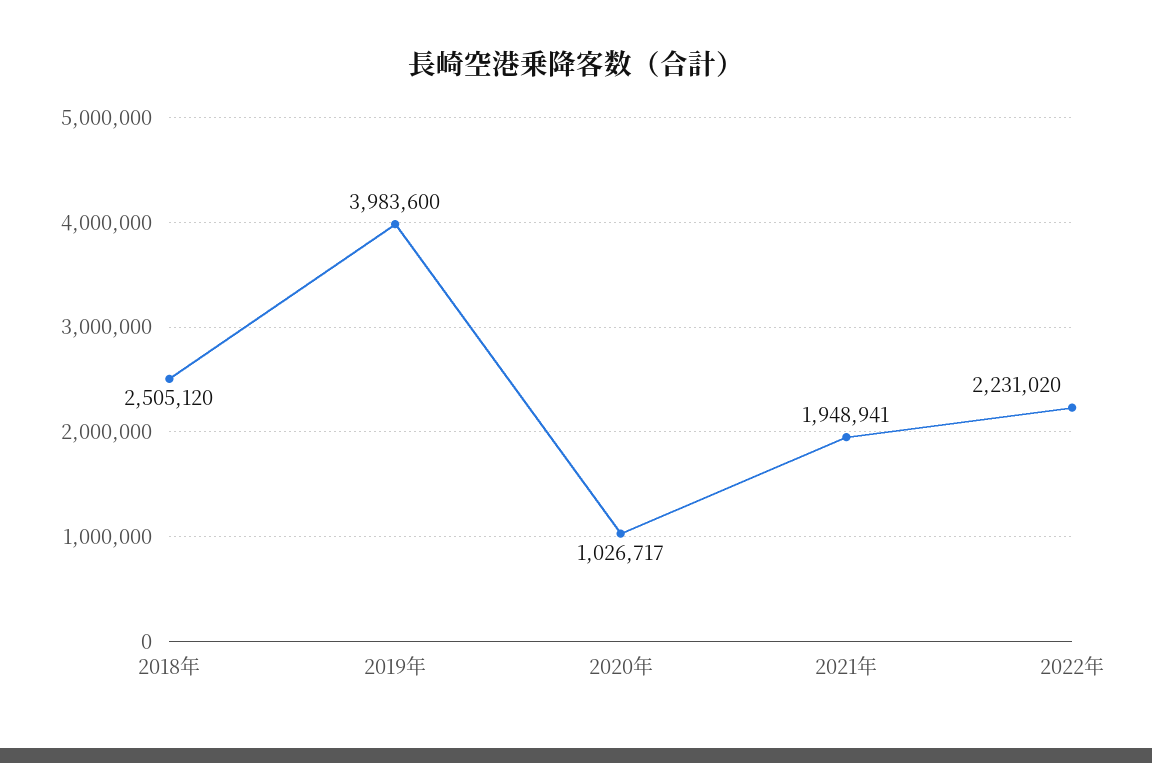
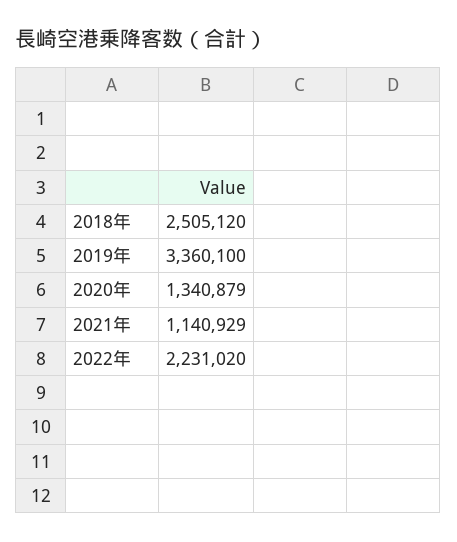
2019年: 3983600 -> 3360100
2020年: 1026717 -> 1340879
2021年: 1948941 -> 1140929

